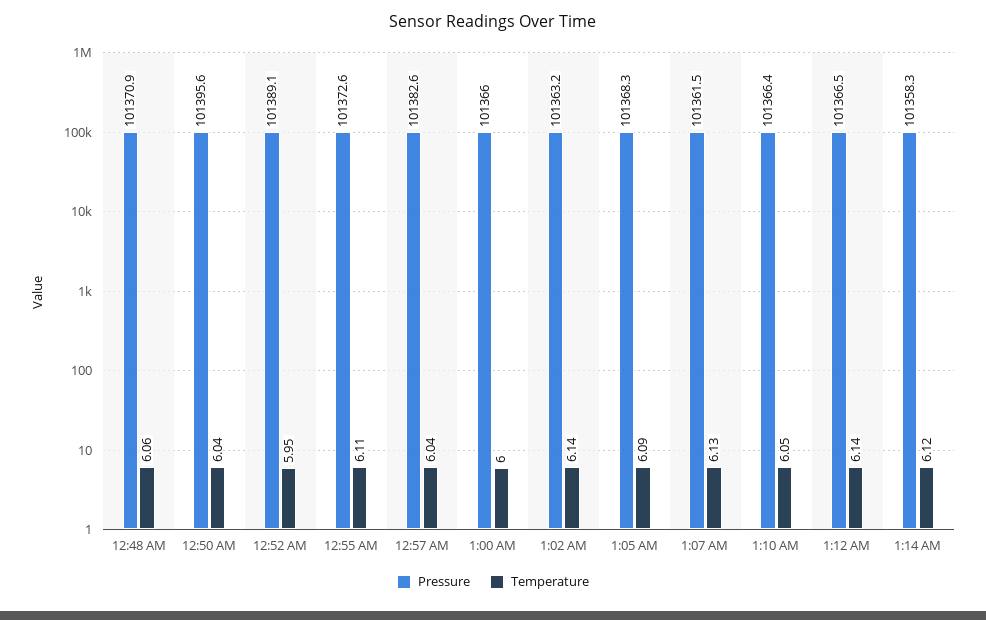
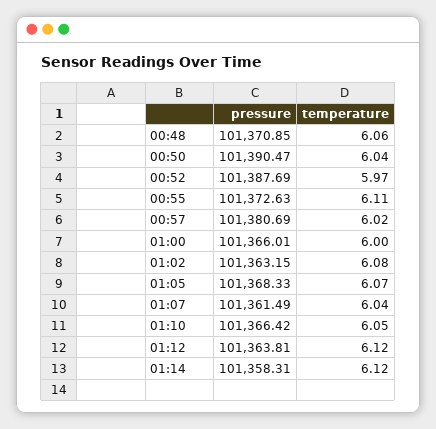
Pressure, 12:50 AM: 101395.6 -> 101390.47
Pressure, 12:52 AM: 101389.1 -> 101387.69
Temperature, 12:52 AM: 5.95 -> 5.97
Pressure, 12:57 AM: 101382.6 -> 101380.69
Temperature, 12:57 AM: 6.04 -> 6.02
Temperature, 1:02 AM: 6.14 -> 6.08
Temperature, 1:05 AM: 6.09 -> 6.07
Temperature, 1:07 AM: 6.13 -> 6.04
Pressure, 1:12 AM: 101366.5 -> 101363.81
Temperature, 1:12 AM: 6.14 -> 6.12

